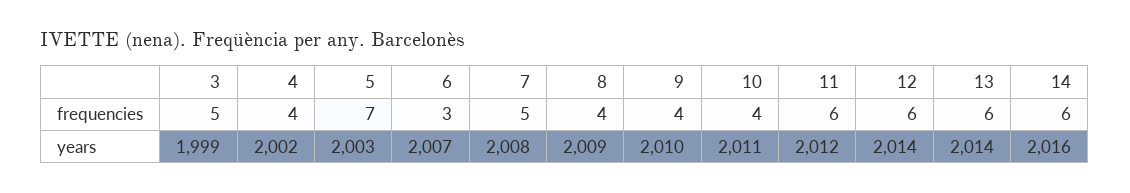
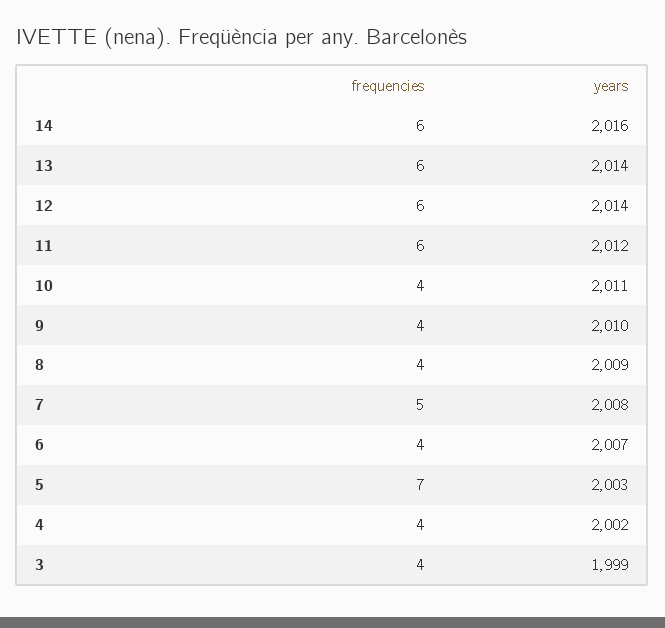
3, frequencies: 5 -> 4
6, frequencies: 3 -> 4

